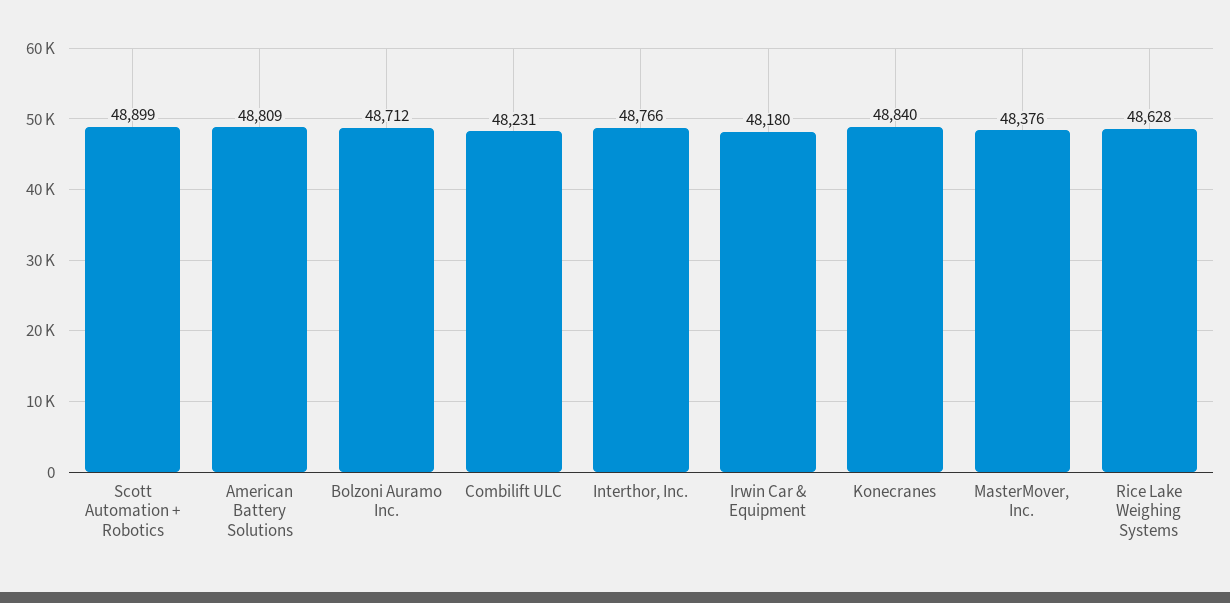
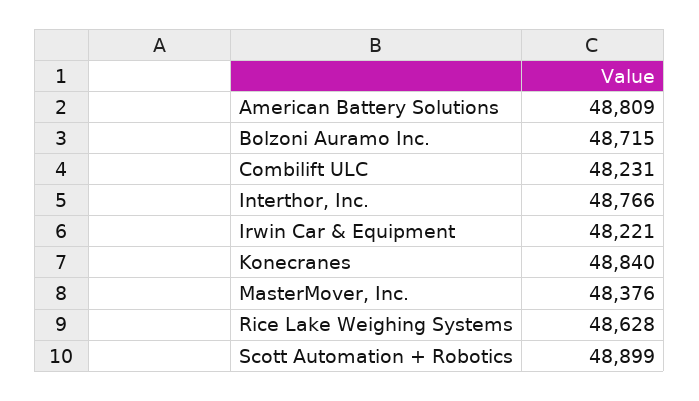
Bolzoni Auramo Inc.: 48712 -> 48715
Irwin Car & Equipment: 48180 -> 48221

